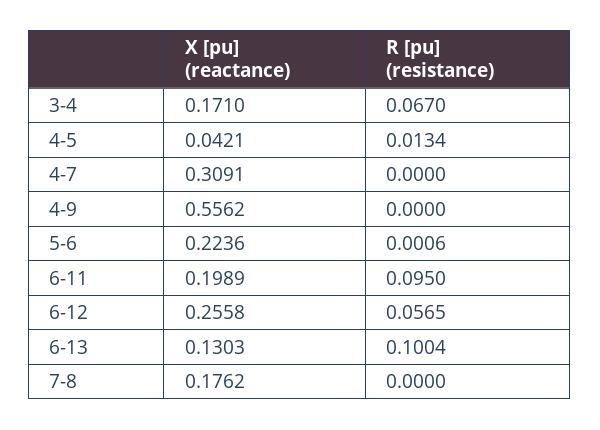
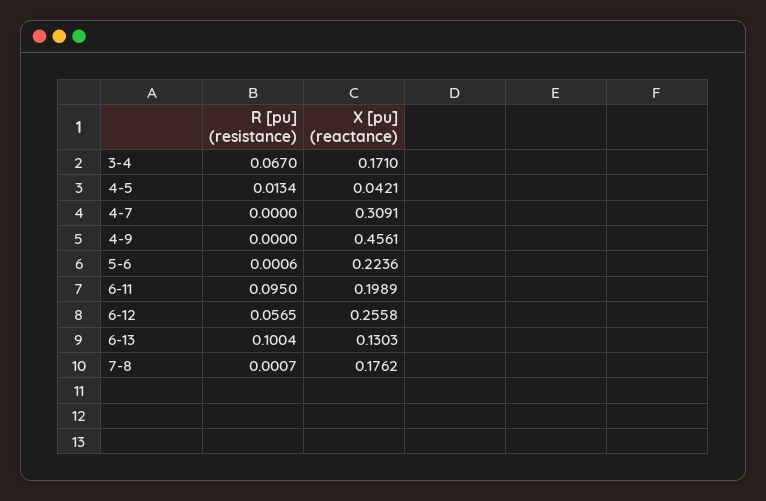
X [pu] (reactance), 4-9: 0.5562 -> 0.4561
R [pu] (resistance), 7-8: 0 -> 0.0007

